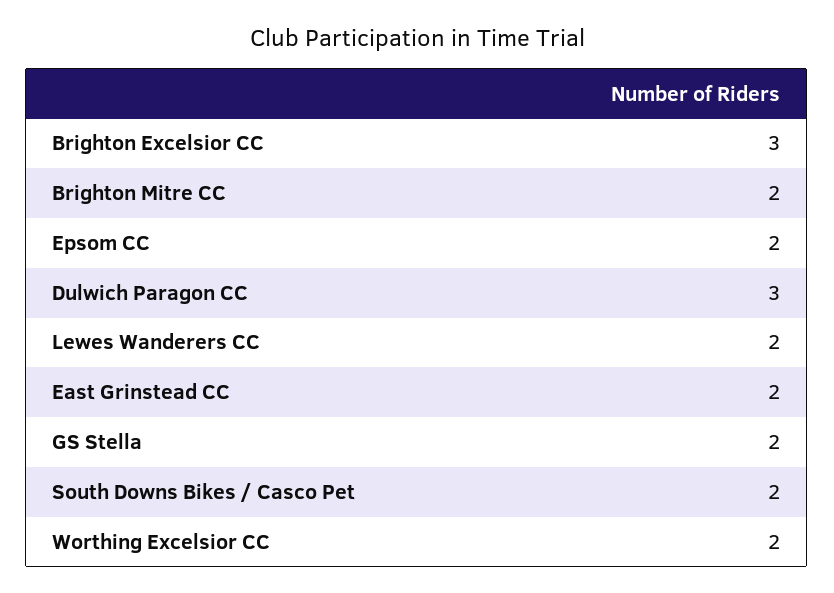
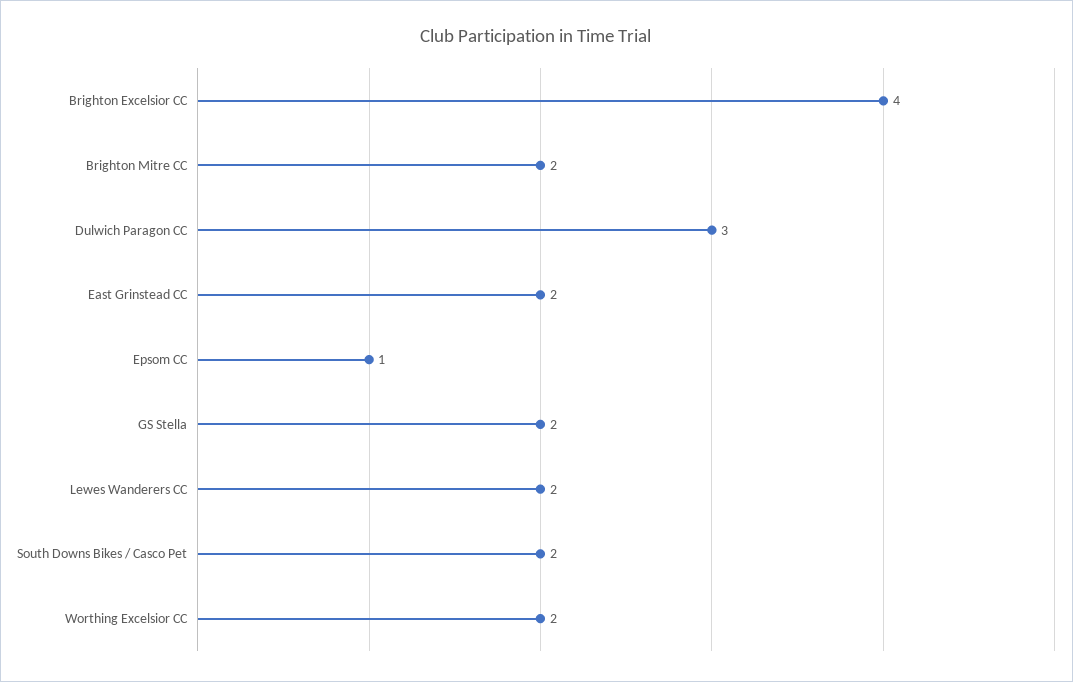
Brighton Excelsior CC: 3 -> 4
Epsom CC: 2 -> 1

